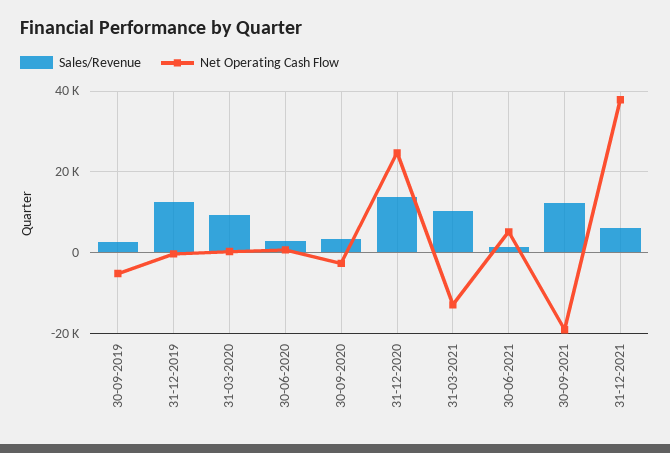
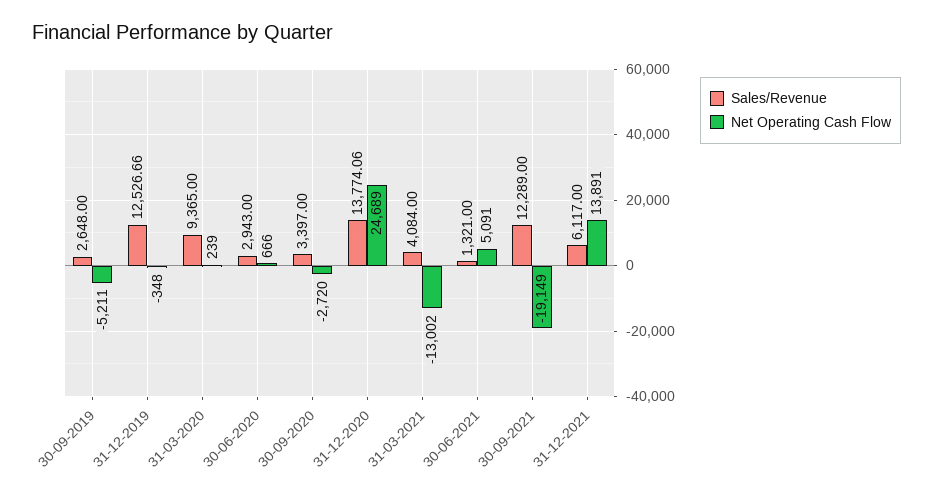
Sales/Revenue, 31-03-2021: 10000 -> 4084
Net Operating Cash Flow, 31-12-2021: 38000 -> 13891

